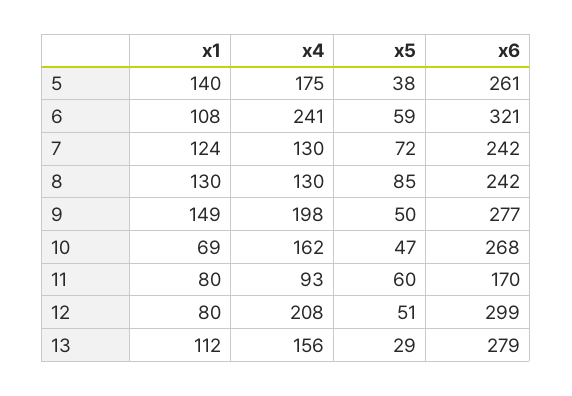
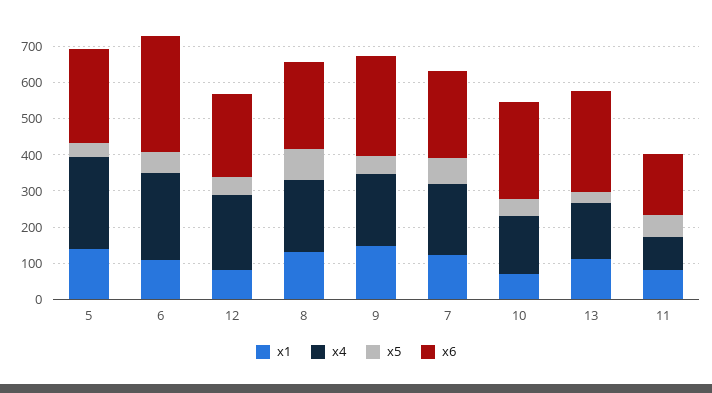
x4, 5: 175 -> 250
x4, 7: 130 -> 200
x4, 8: 130 -> 200
x6, 12: 299 -> 225

